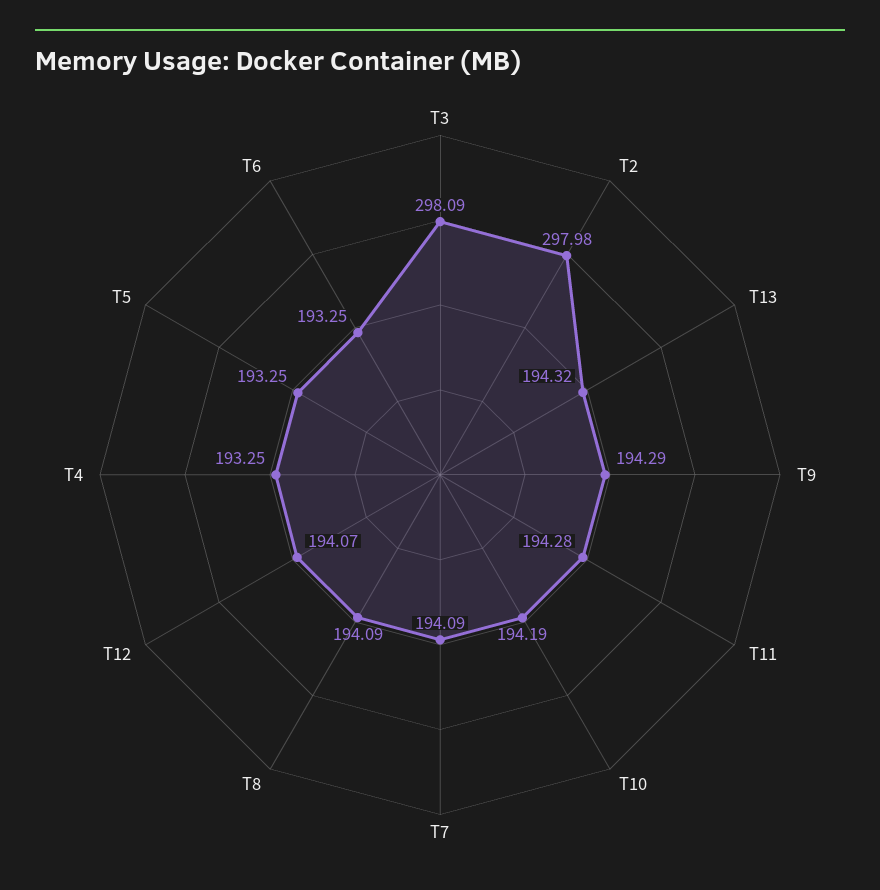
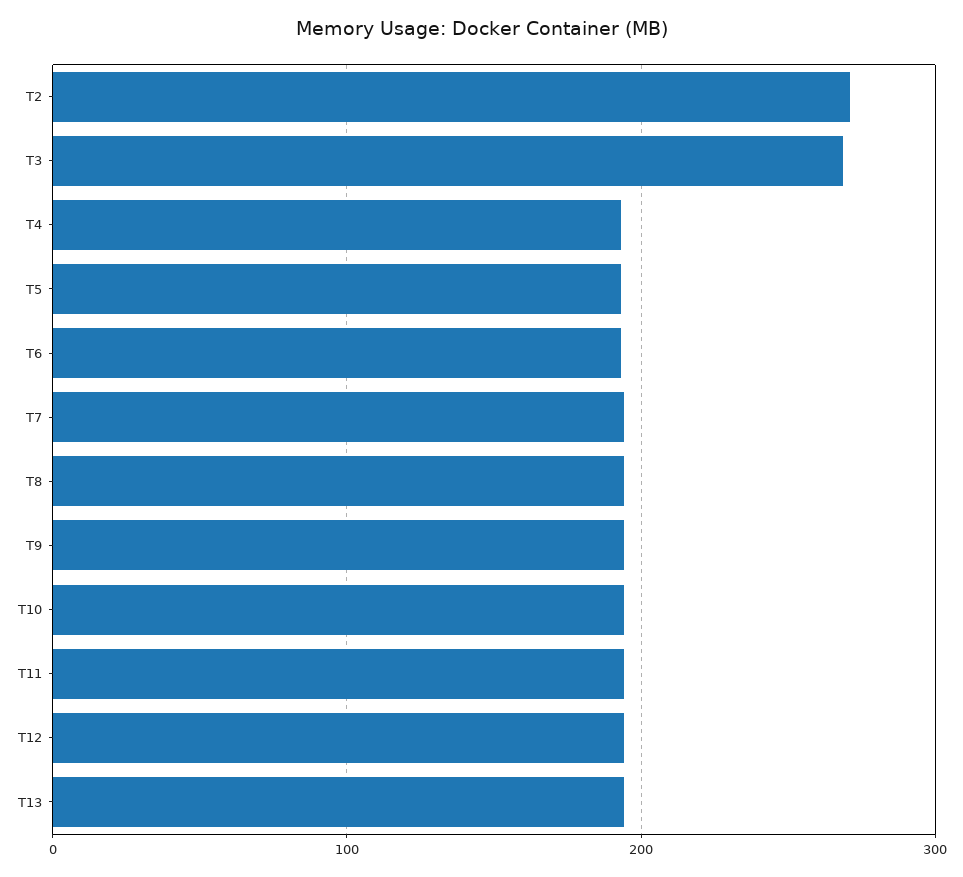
T3: 298.09 -> 270
T2: 297.98 -> 270

